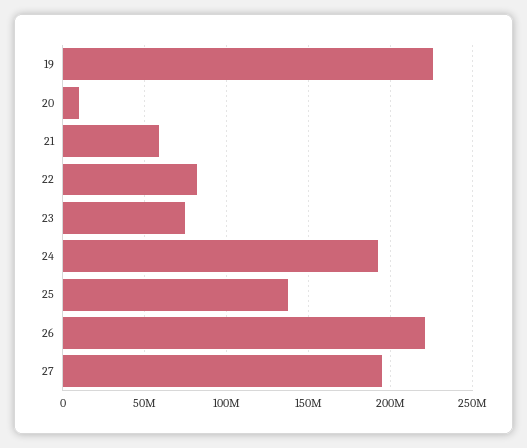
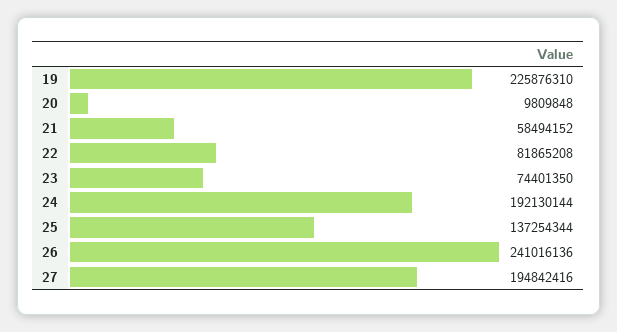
26: 220000000 -> 241016136

